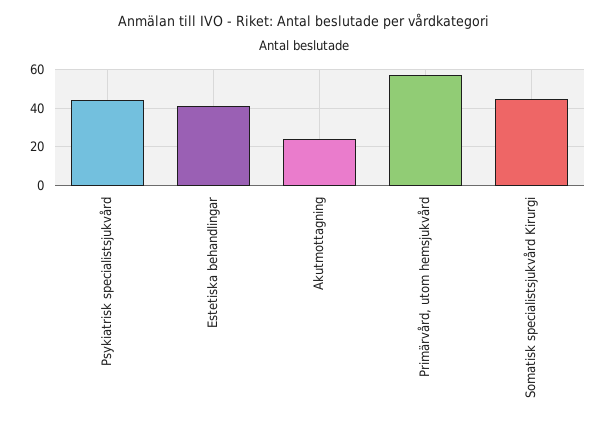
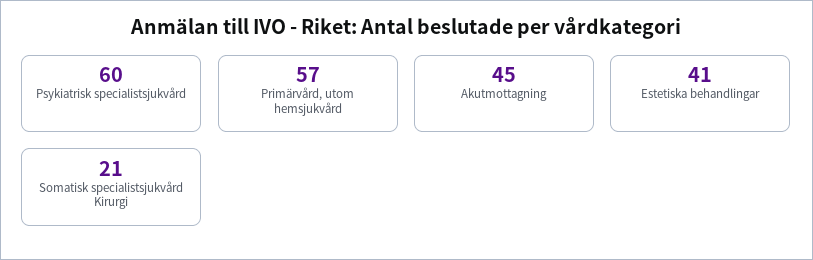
Psykiatrisk specialistsjukvård: 45 -> 60
Akutmottagning: 25 -> 45
Somatisk specialistsjukvård Kirurgi: 45 -> 21

